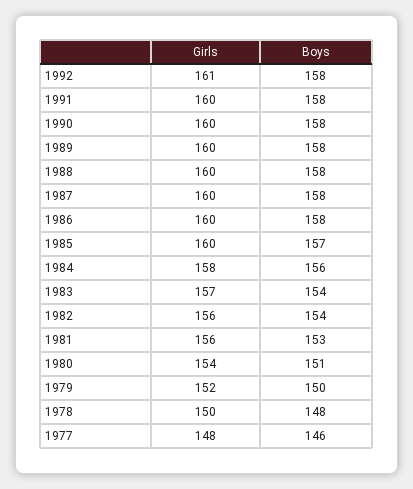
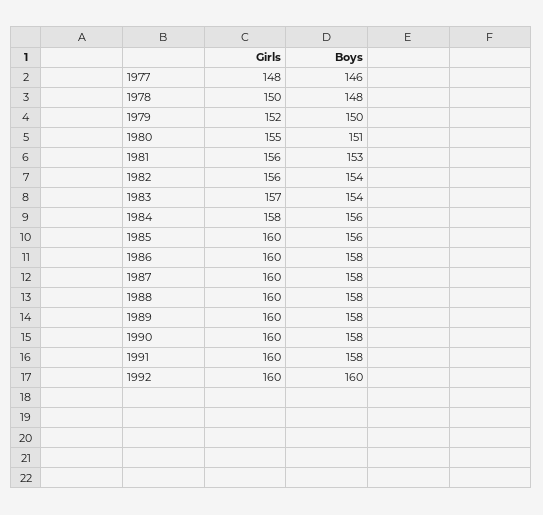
Girls, 1992: 161 -> 160
Boys, 1992: 158 -> 160
Boys, 1985: 157 -> 156
Girls, 1980: 154 -> 155

